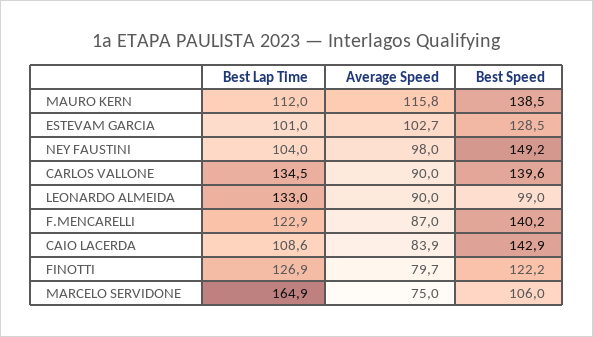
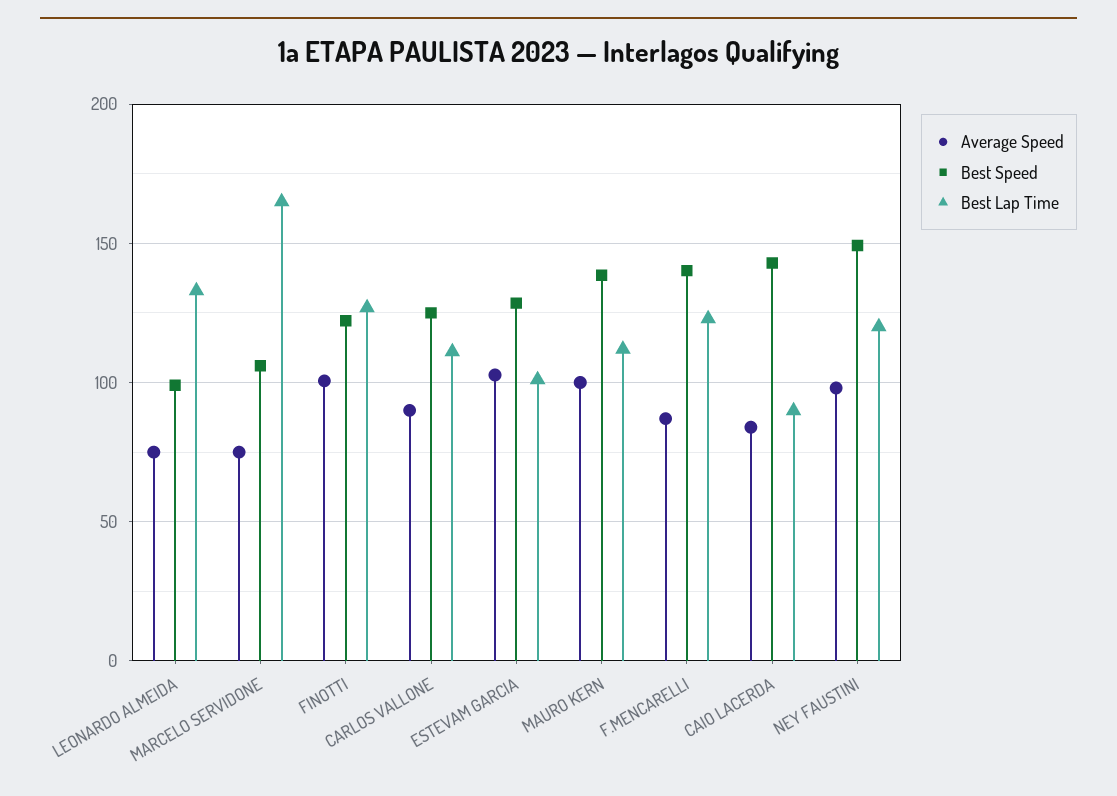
Average Speed, MAURO KERN: 115.8 -> 100
Best Lap Time, NEY FAUSTINI: 104 -> 120
Best Lap Time, CARLOS VALLONE: 134.5 -> 110
Best Speed, CARLOS VALLONE: 139.6 -> 125
Average Speed, LEONARDO ALMEIDA: 90 -> 75
Best Lap Time, CAIO LACERDA: 108.6 -> 90
Average Speed, FINOTTI: 79.7 -> 100

